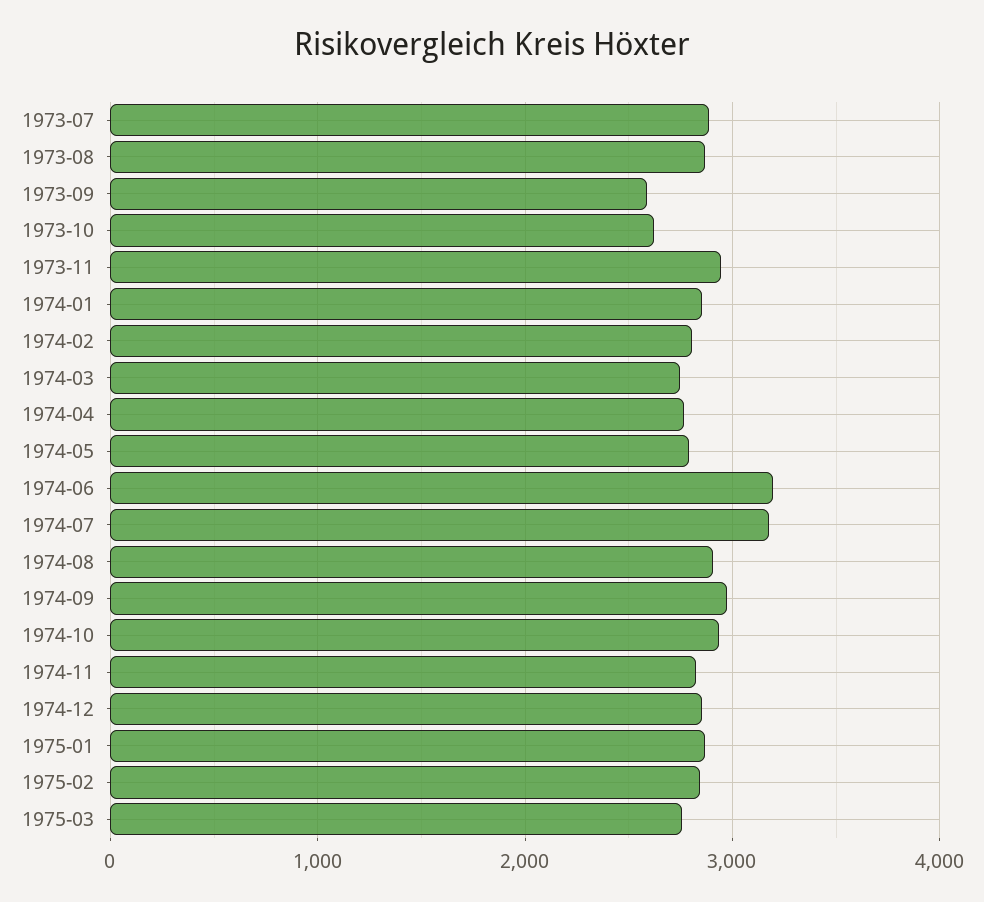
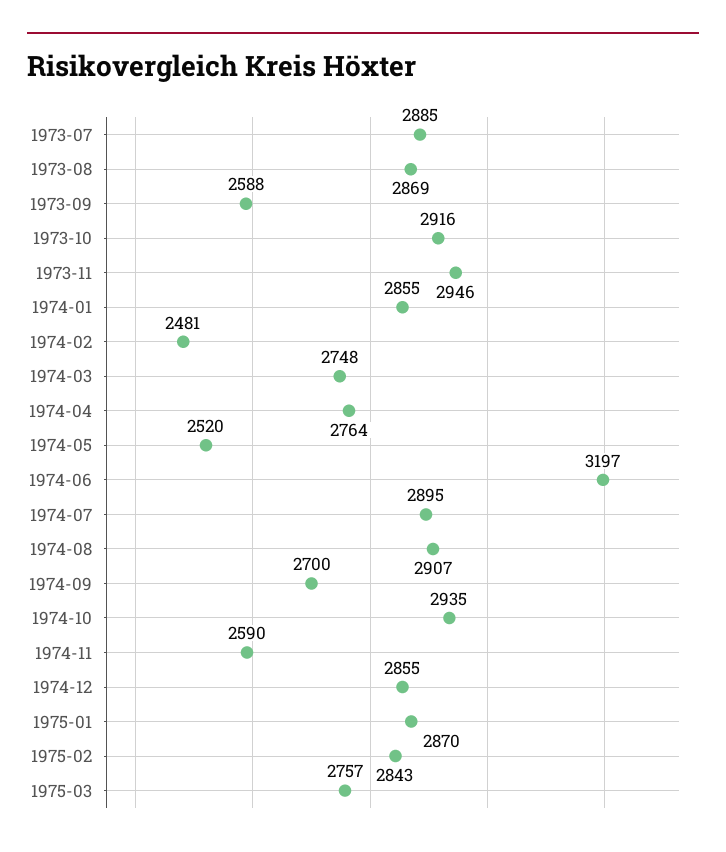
1973-10: 2600 -> 2916
1974-02: 2800 -> 2481
1974-05: 2800 -> 2520
1974-07: 3200 -> 2895
1974-09: 3000 -> 2700
1974-11: 2800 -> 2590

